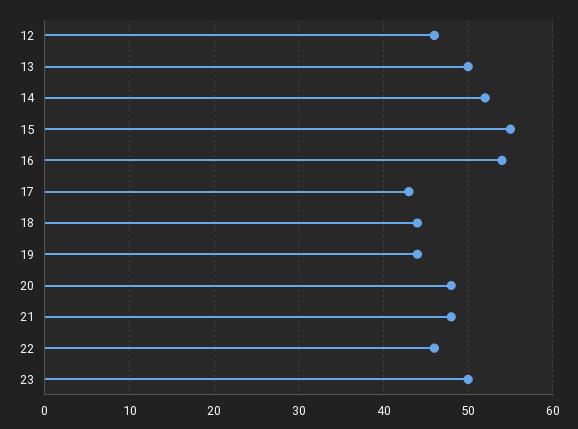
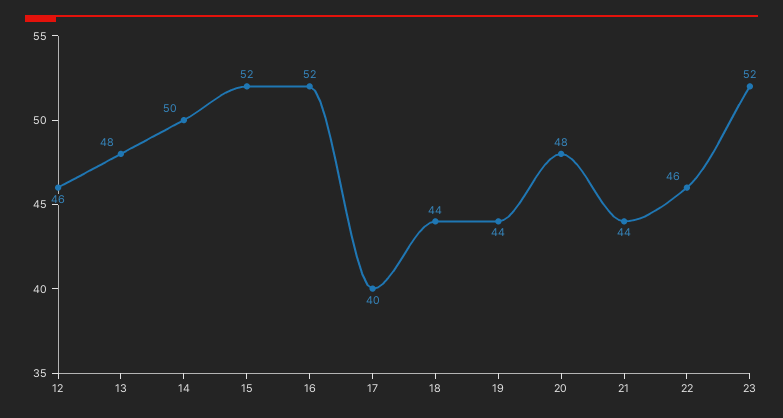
13: 50 -> 48
14: 52 -> 50
15: 55 -> 52
16: 54 -> 52
17: 43 -> 40
21: 48 -> 44
23: 50 -> 52

